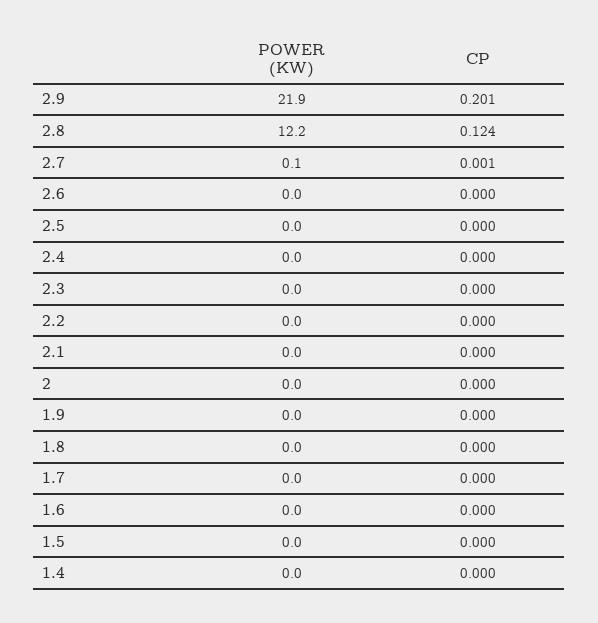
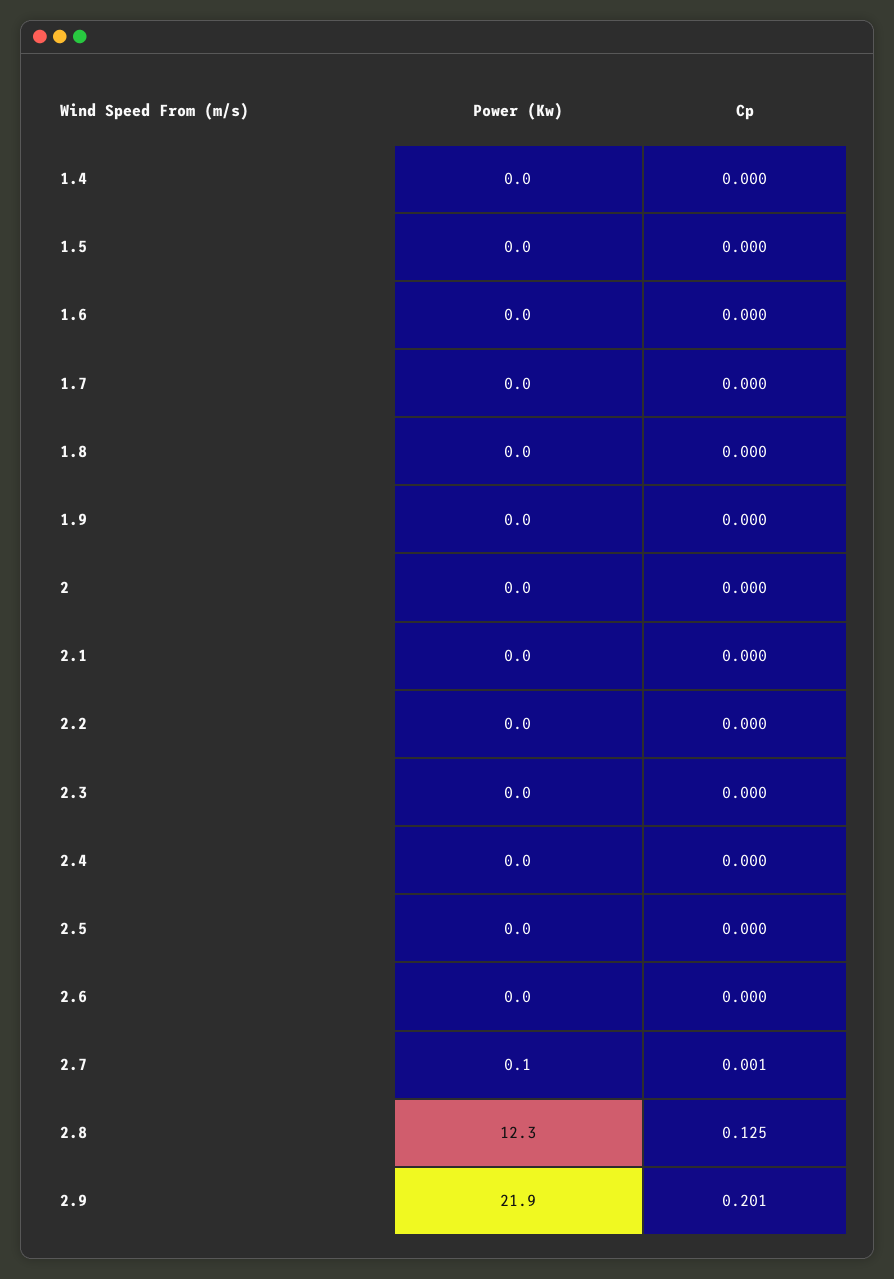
POWER (KW), 2.8: 12.2 -> 12.3
CP, 2.8: 0.124 -> 0.125

